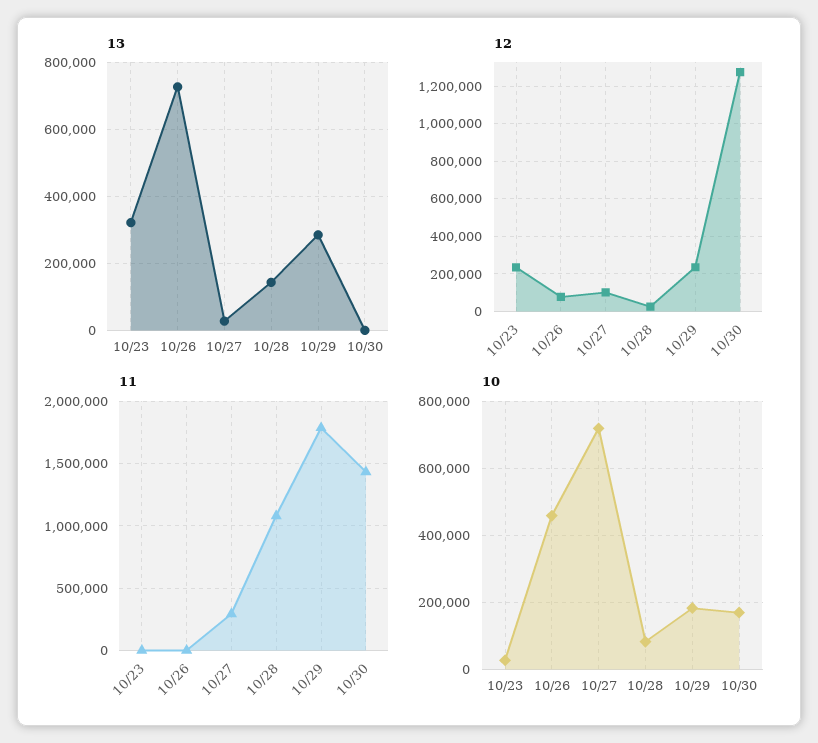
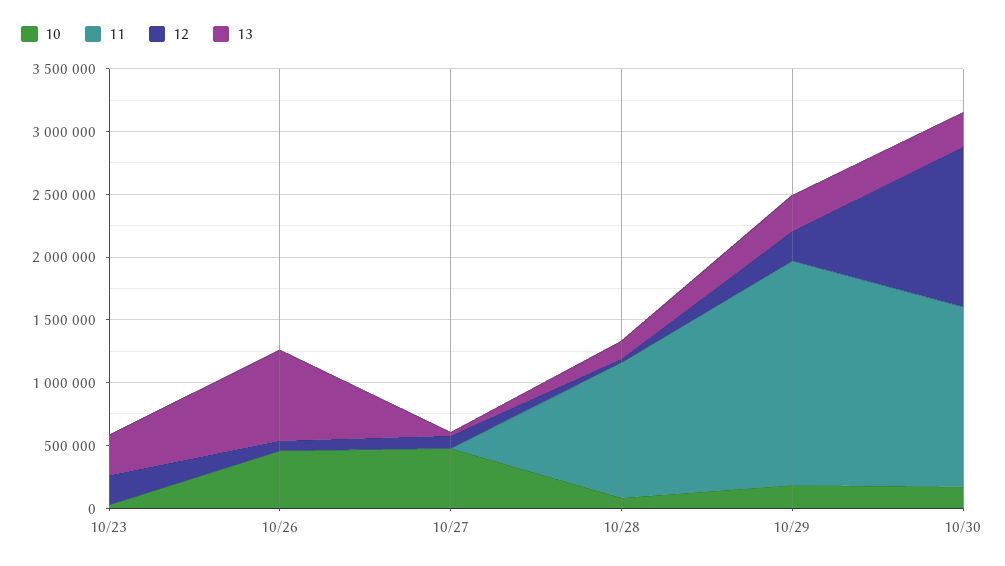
13, 10/30: 0 -> 300000
11, 10/27: 300000 -> 0
10, 10/27: 720000 -> 500000

